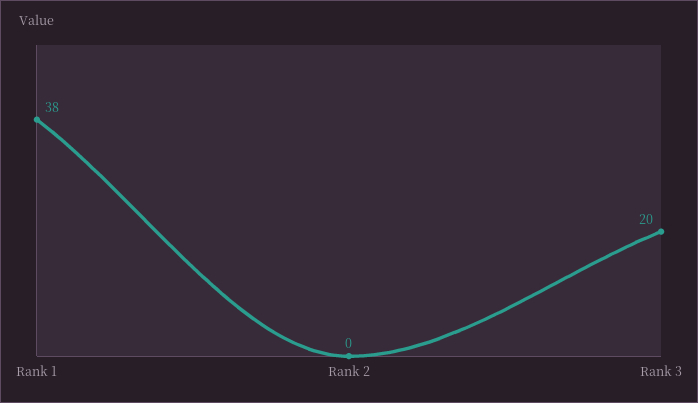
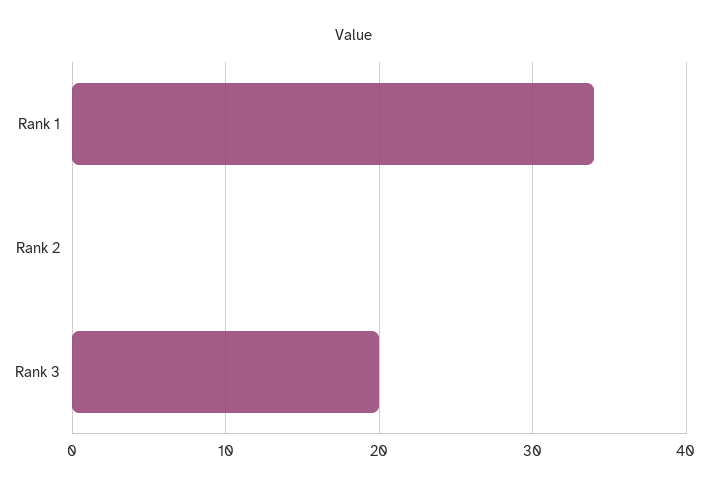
Rank 1: 38 -> 34

